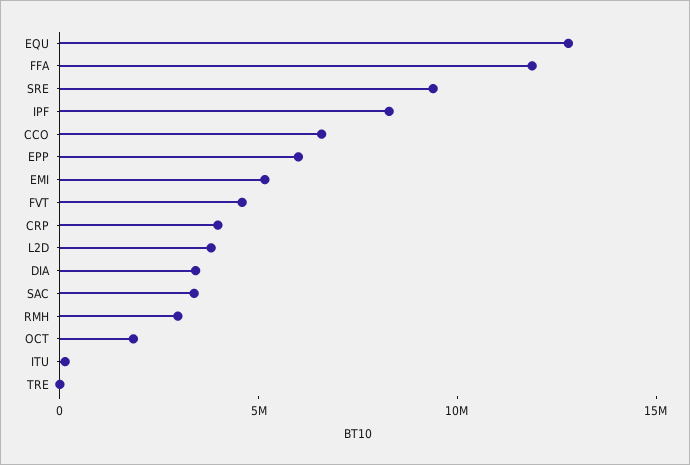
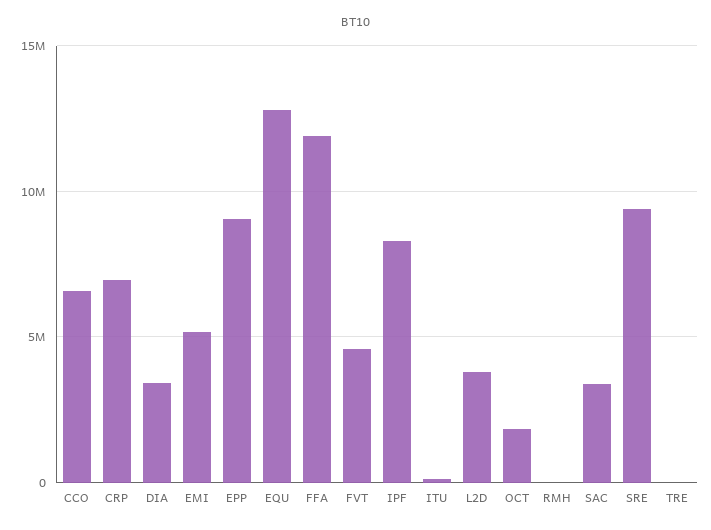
EPP: 6000000 -> 9000000
CRP: 4000000 -> 7000000
RMH: 3000000 -> 0

